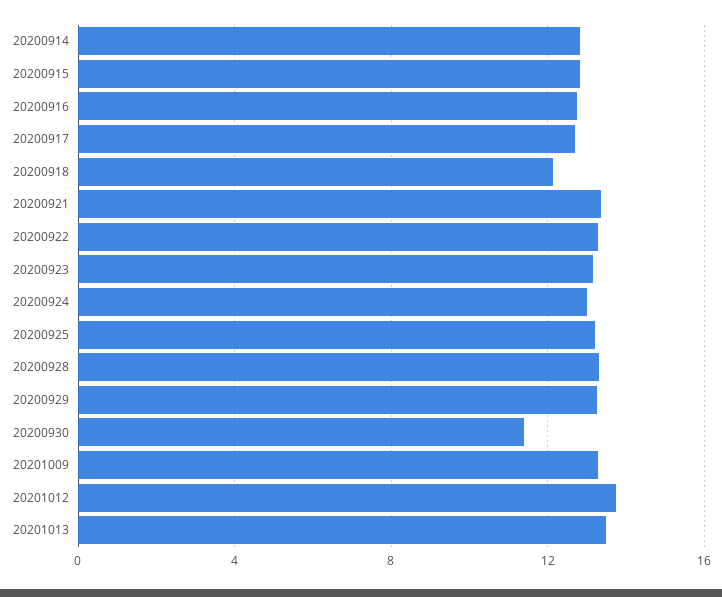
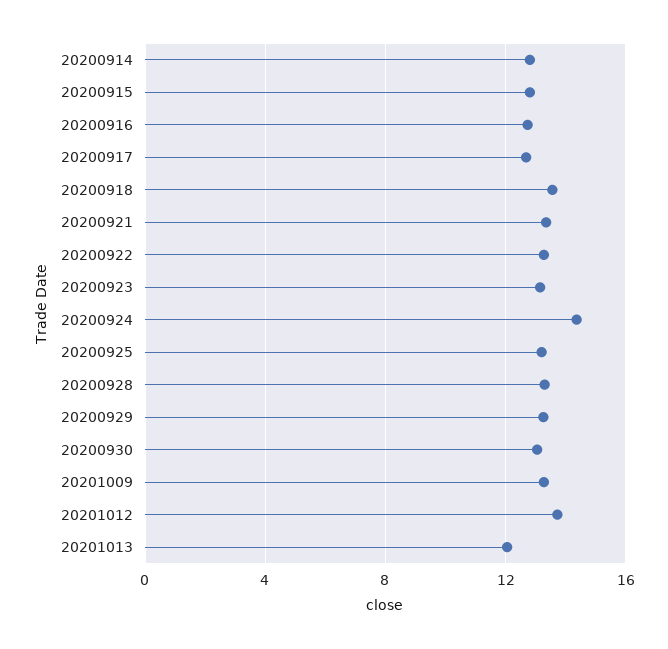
20200918: 12 -> 13.5
20200924: 13 -> 14.5
20200930: 11.5 -> 13
20201013: 13.5 -> 12

